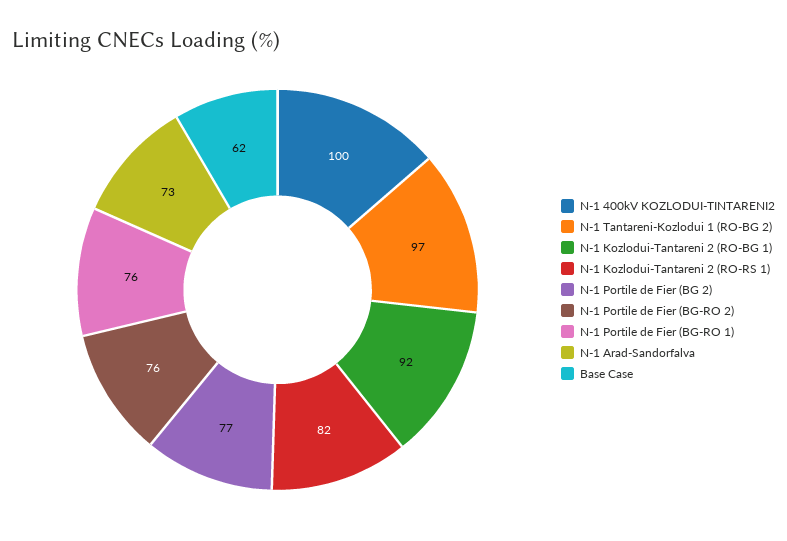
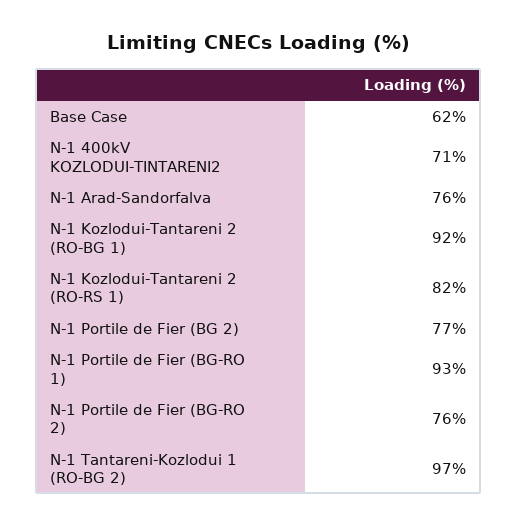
N-1 400kV KOZLODUI-TINTARENI2: 100 -> 71
N-1 Portile de Fier (BG-RO 1): 76 -> 93
N-1 Arad-Sandorfalva: 73 -> 76

